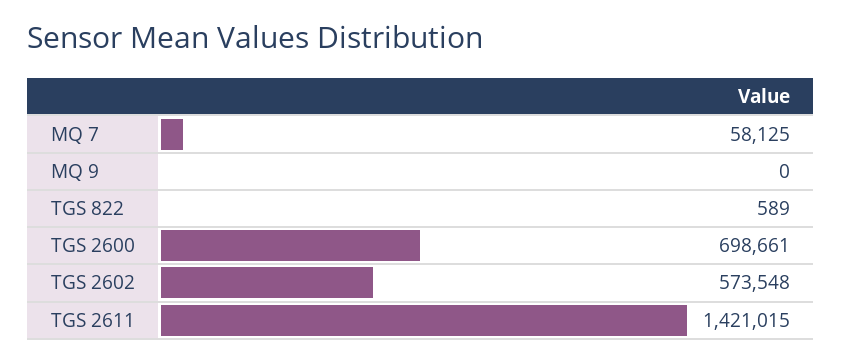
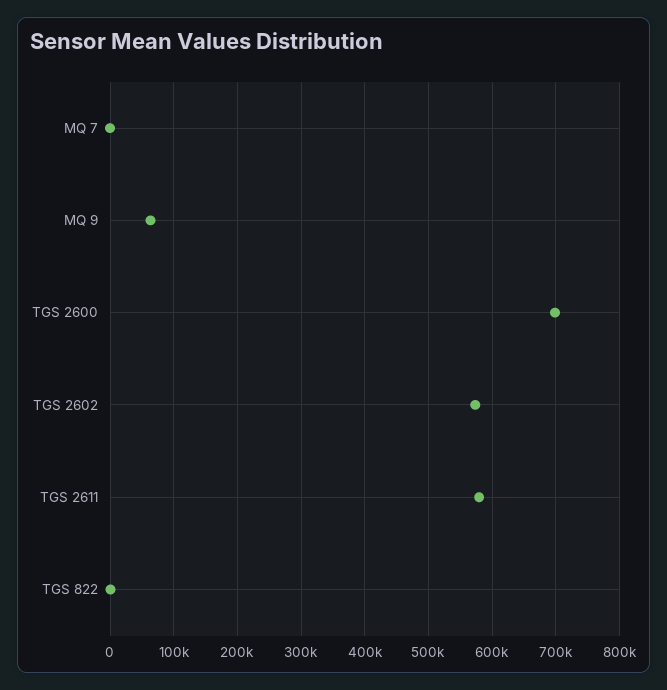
MQ 7: 58125 -> 0
MQ 9: 0 -> 60000
TGS 2611: 1421015 -> 580000

